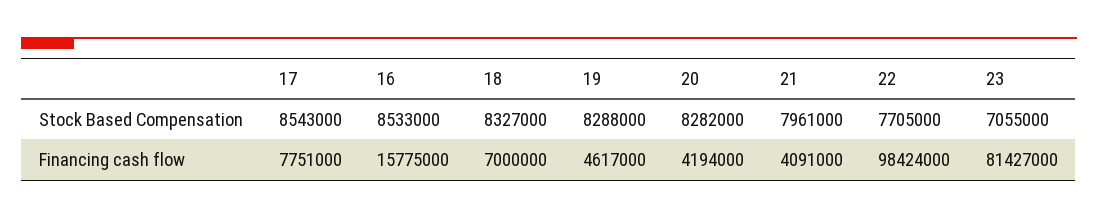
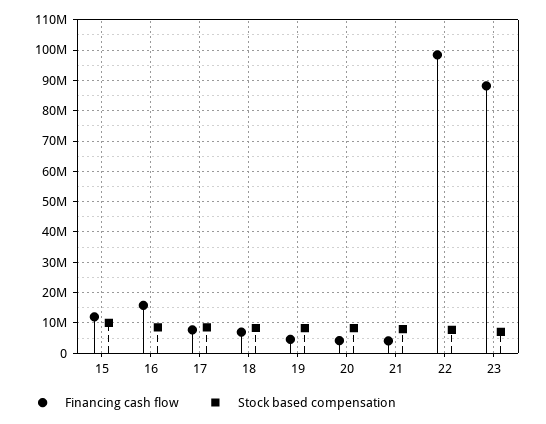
Financing cash flow, 23: 81427000 -> 88000000
Financing cash flow, 15: none -> 12000000
Stock Based Compensation, 15: none -> 10000000

